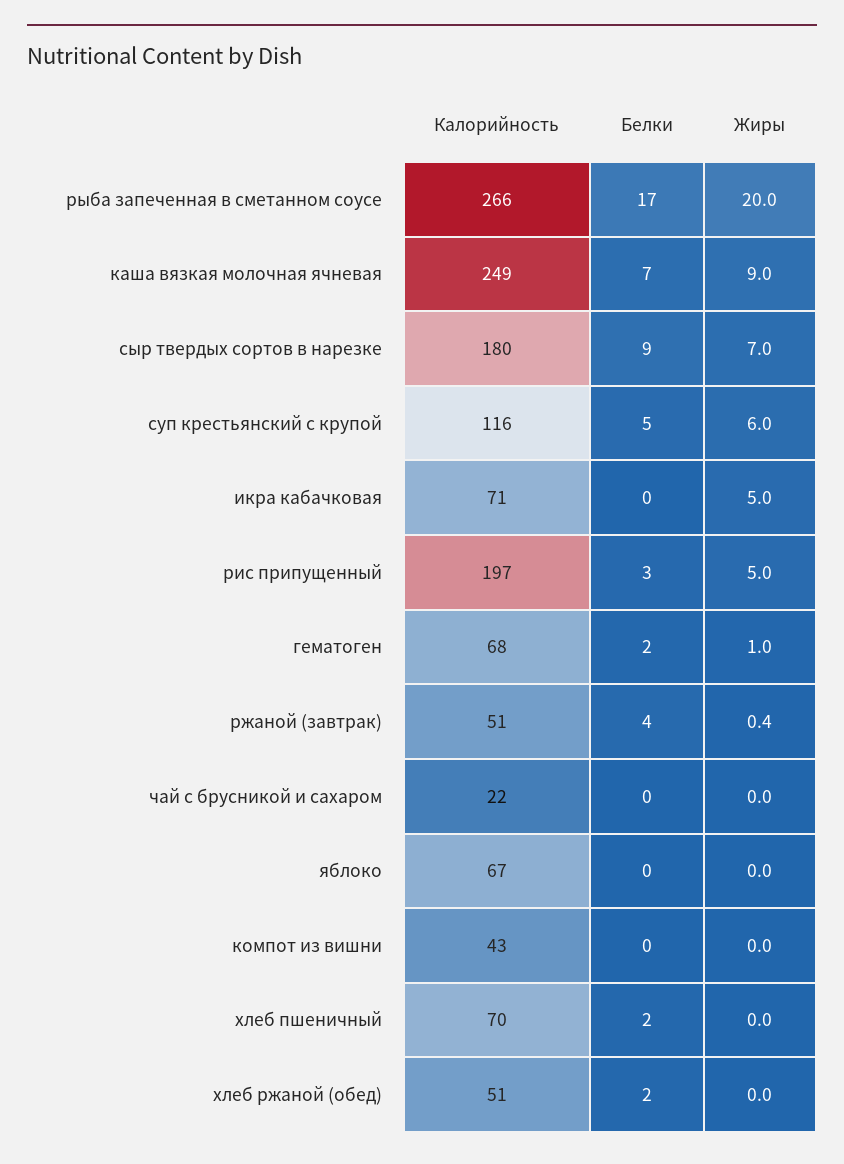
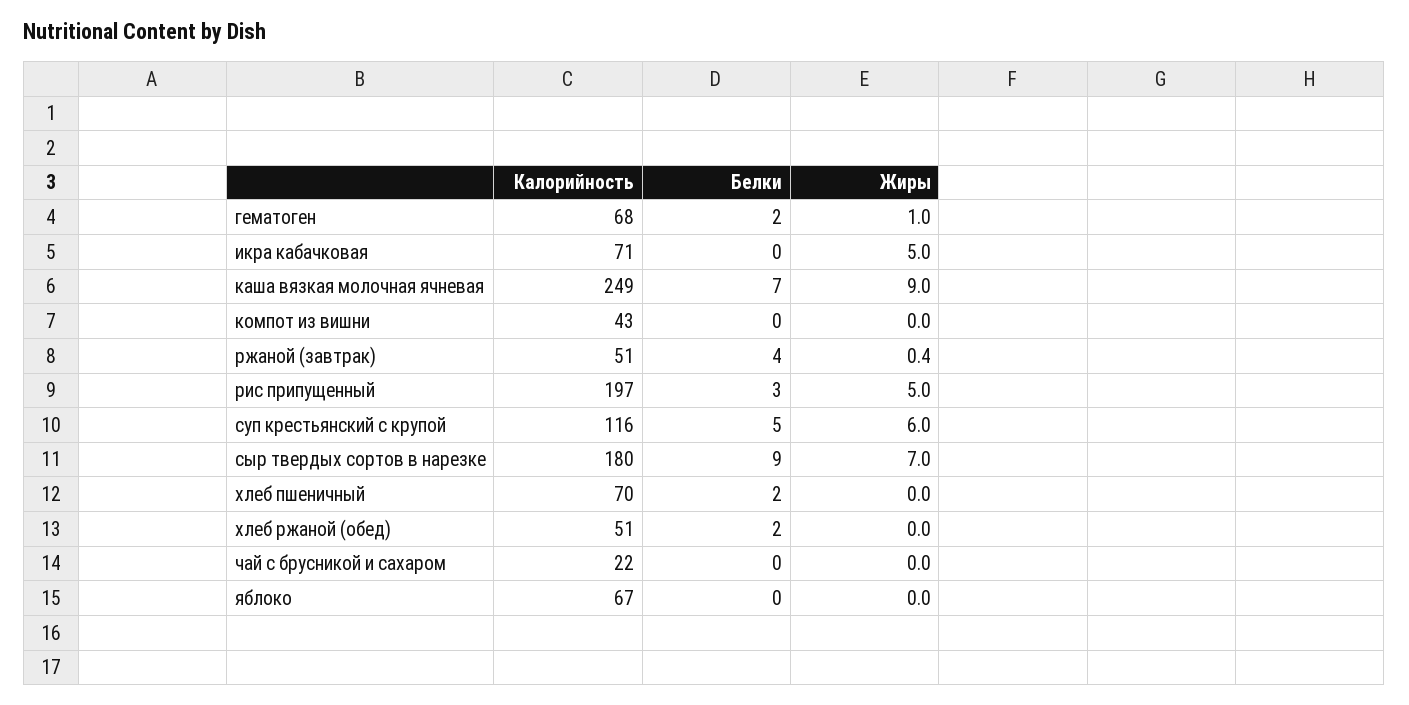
Калорийность, рыба запеченная в сметанном соусе: 266 -> none
Белки, рыба запеченная в сметанном соусе: 17 -> none
Жиры, рыба запеченная в сметанном соусе: 20 -> none

